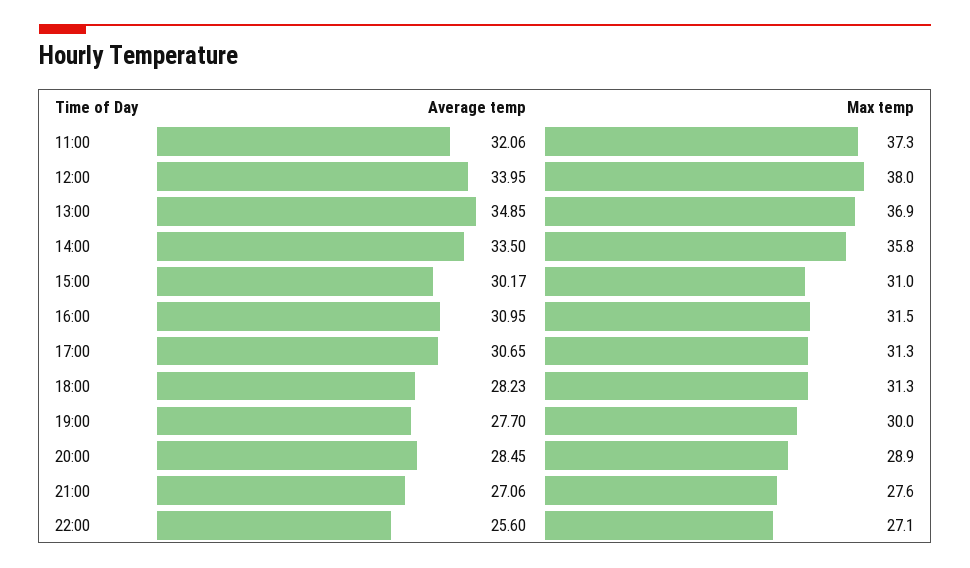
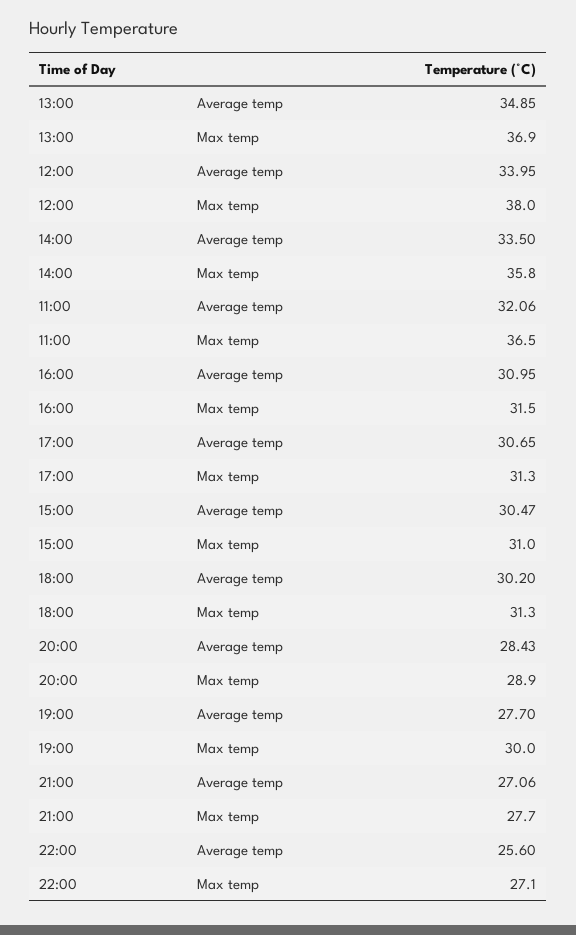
Max temp, 11:00: 37.3 -> 36.5
Average temp, 15:00: 30.17 -> 30.47
Average temp, 18:00: 28.23 -> 30.2
Average temp, 20:00: 28.45 -> 28.43
Max temp, 21:00: 27.6 -> 27.7

